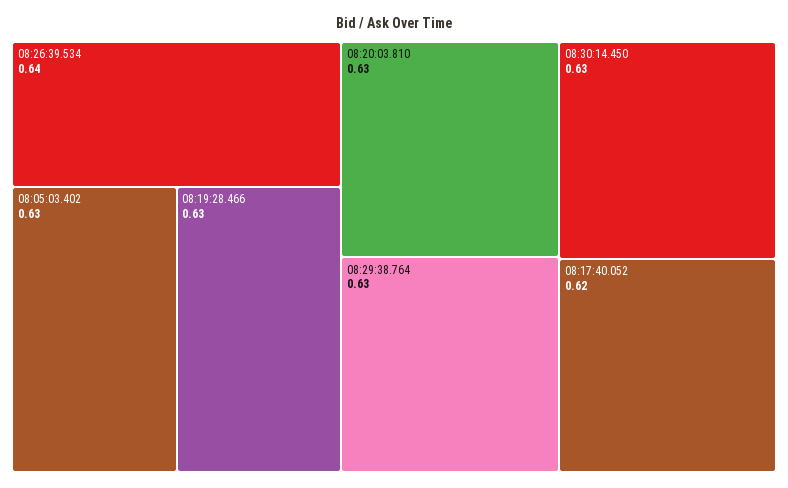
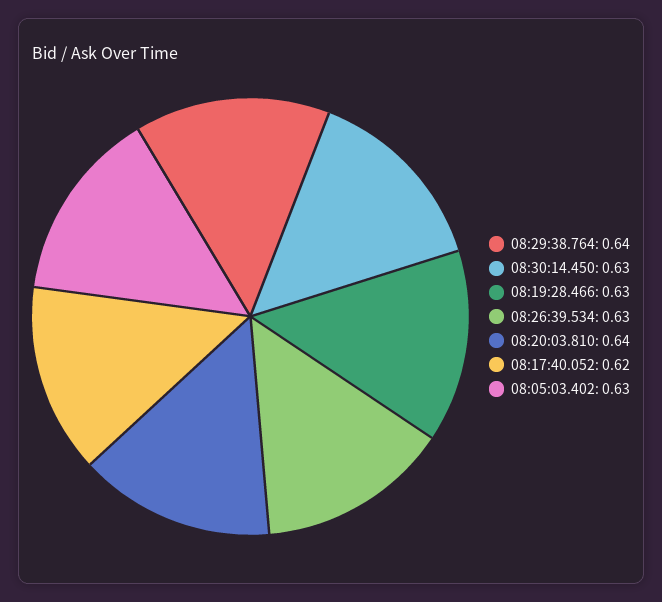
08:26:39.534: 0.64 -> 0.63
08:20:03.810: 0.63 -> 0.64
08:29:38.764: 0.63 -> 0.64

